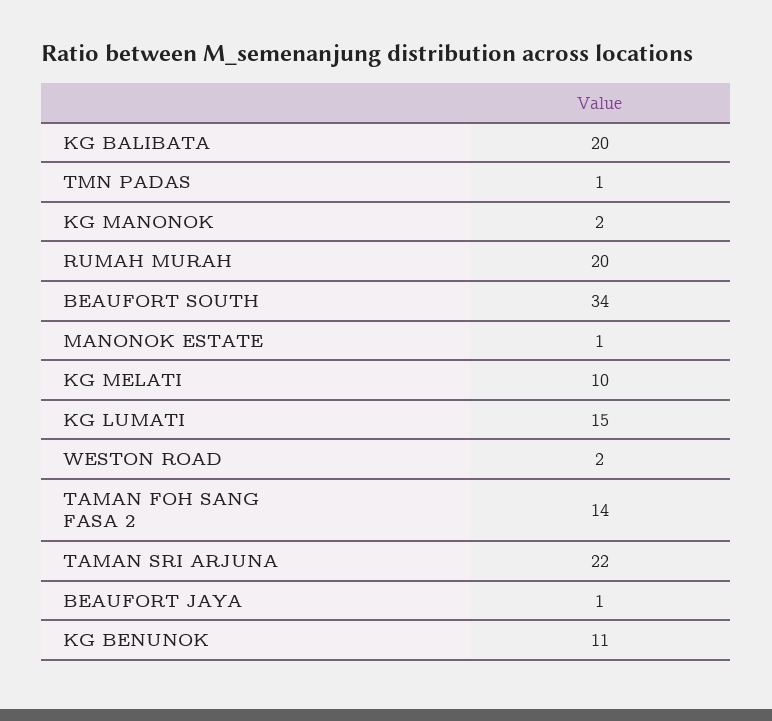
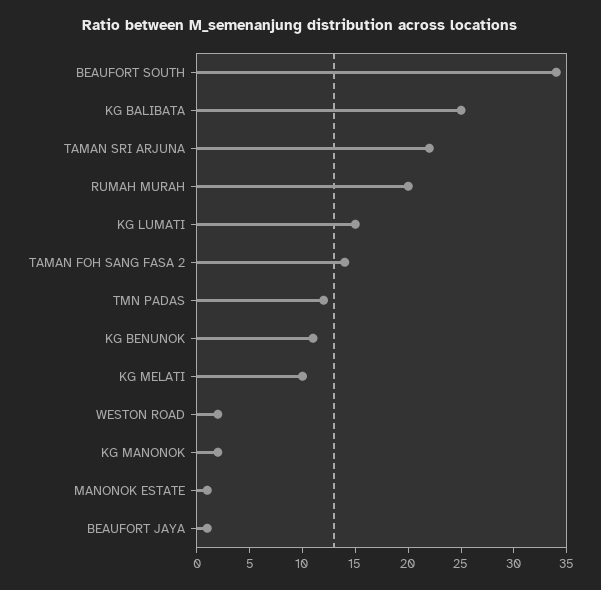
KG BALIBATA: 20 -> 25
TMN PADAS: 1 -> 12

